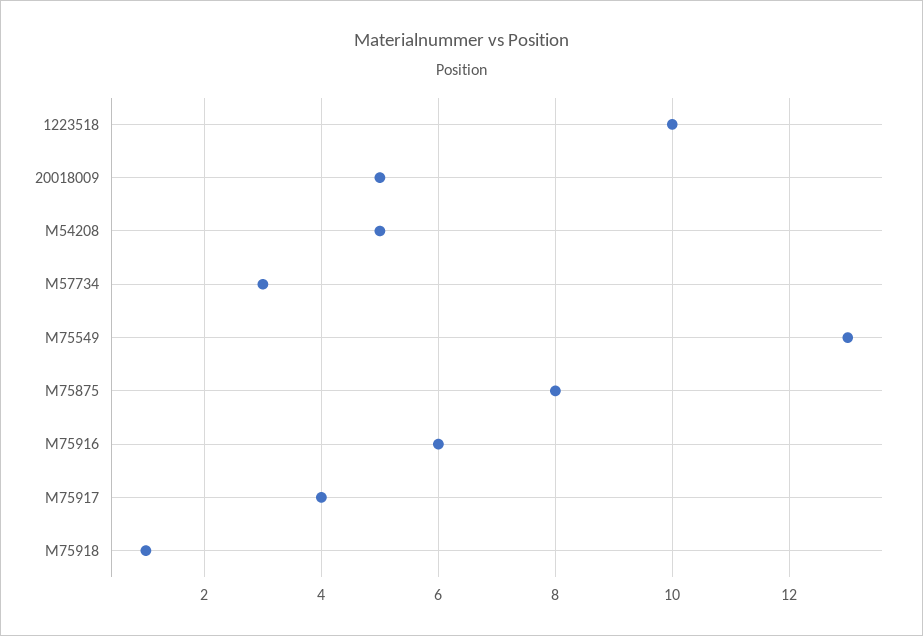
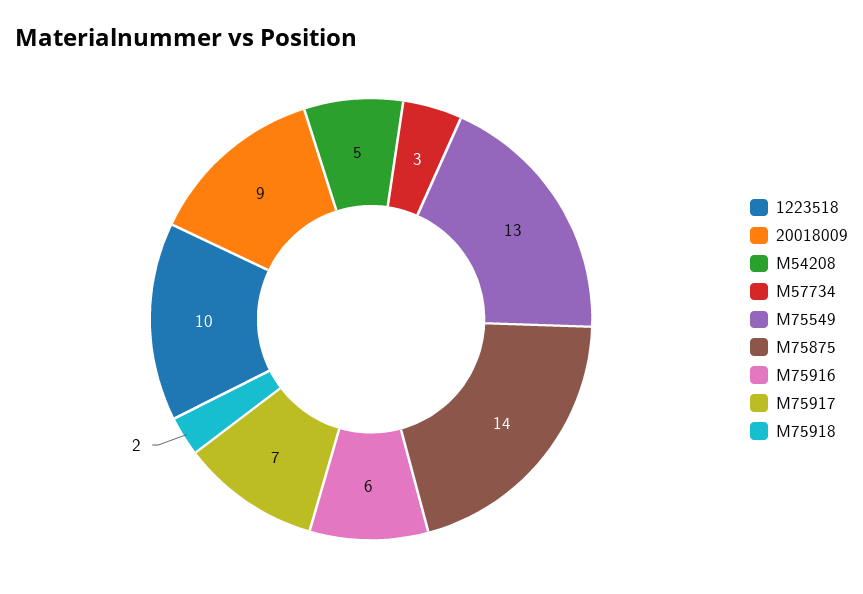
20018009: 5 -> 9
M75875: 8 -> 14
M75917: 4 -> 7
M75918: 1 -> 2

